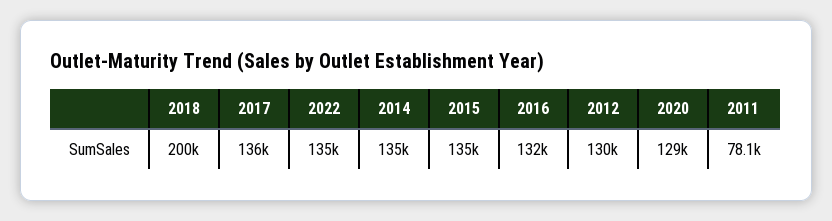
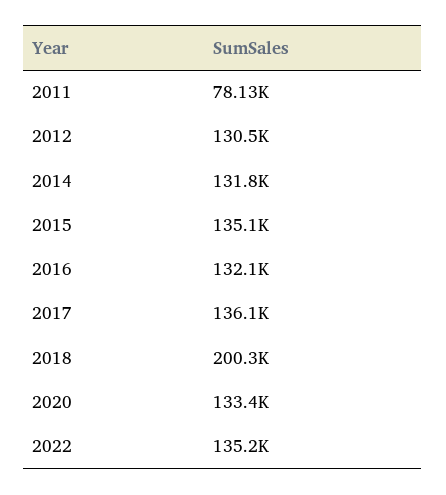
2014: 135000 -> 131800
2020: 129000 -> 133400

